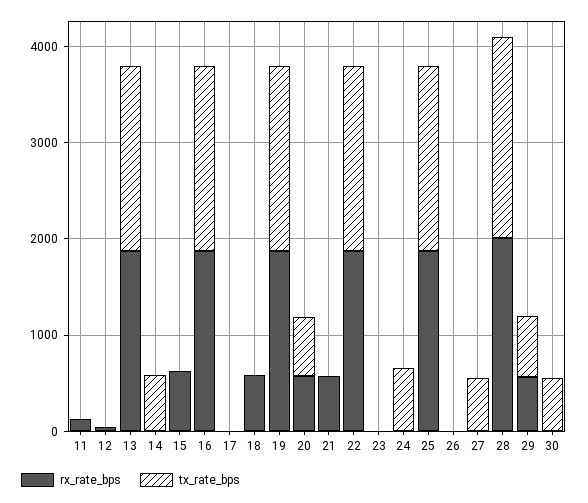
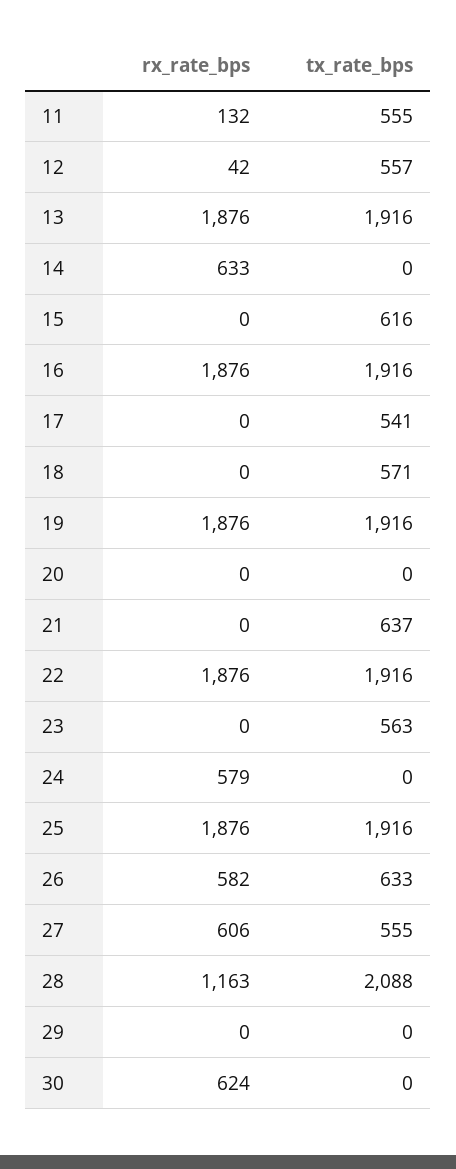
tx_rate_bps, 11: 0 -> 555
tx_rate_bps, 12: 0 -> 557
rx_rate_bps, 14: 0 -> 633
tx_rate_bps, 14: 600 -> 0
rx_rate_bps, 15: 600 -> 0
tx_rate_bps, 15: 0 -> 616
tx_rate_bps, 17: 0 -> 541
rx_rate_bps, 18: 600 -> 0
tx_rate_bps, 18: 0 -> 571
rx_rate_bps, 20: 600 -> 0
tx_rate_bps, 20: 600 -> 0
rx_rate_bps, 21: 600 -> 0
tx_rate_bps, 21: 0 -> 637
tx_rate_bps, 23: 0 -> 563
rx_rate_bps, 24: 0 -> 579
tx_rate_bps, 24: 600 -> 0
rx_rate_bps, 26: 0 -> 582
tx_rate_bps, 26: 0 -> 633
rx_rate_bps, 27: 0 -> 606
rx_rate_bps, 28: 2000 -> 1163
rx_rate_bps, 29: 600 -> 0
tx_rate_bps, 29: 600 -> 0
rx_rate_bps, 30: 0 -> 624
tx_rate_bps, 30: 600 -> 0

